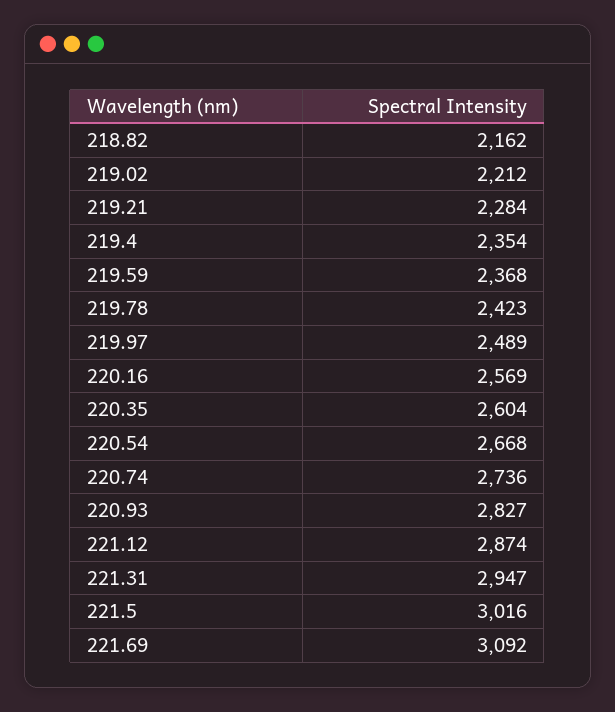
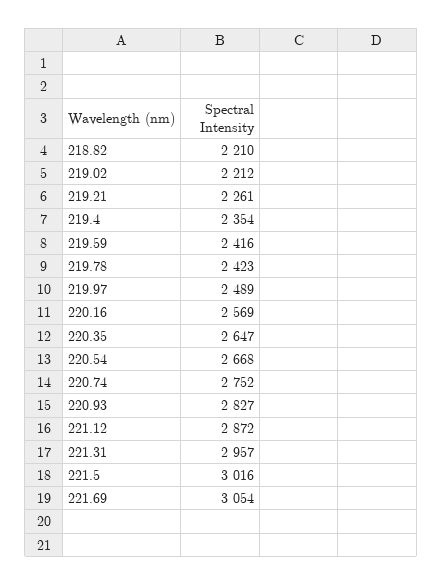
218.82: 2162 -> 2210
219.21: 2284 -> 2261
219.59: 2368 -> 2416
220.35: 2604 -> 2647
220.74: 2736 -> 2752
221.12: 2874 -> 2872
221.31: 2947 -> 2957
221.69: 3092 -> 3054

